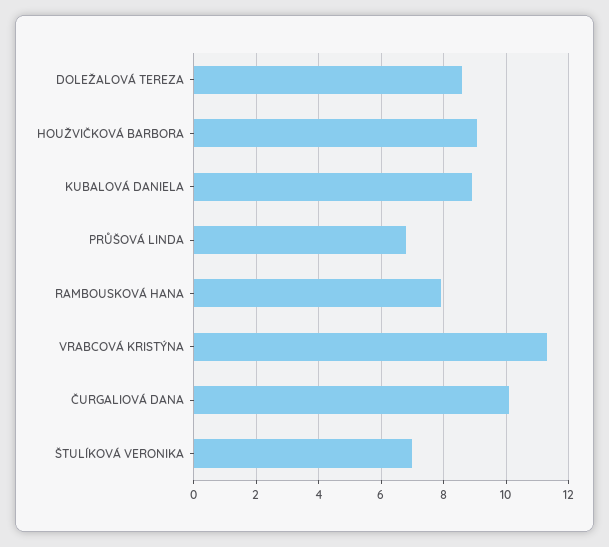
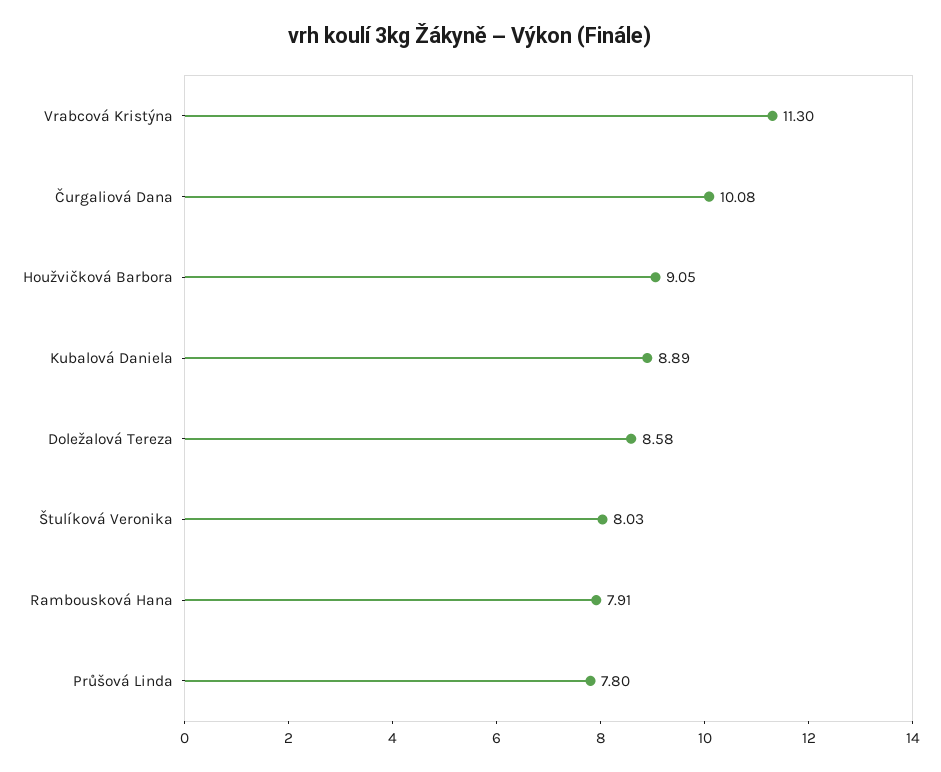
PRŮŠOVÁ LINDA: 6.8 -> 7.8
ŠTULÍKOVÁ VERONIKA: 7 -> 8.03

